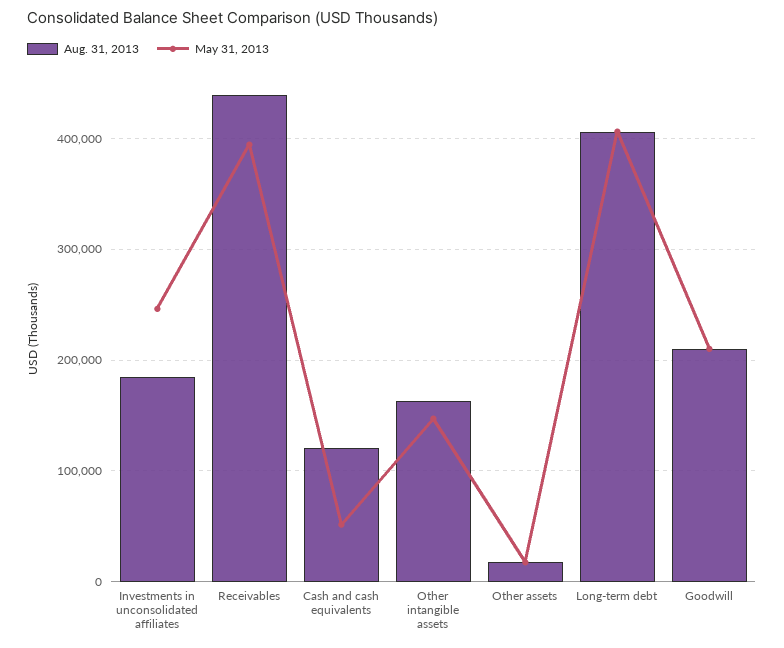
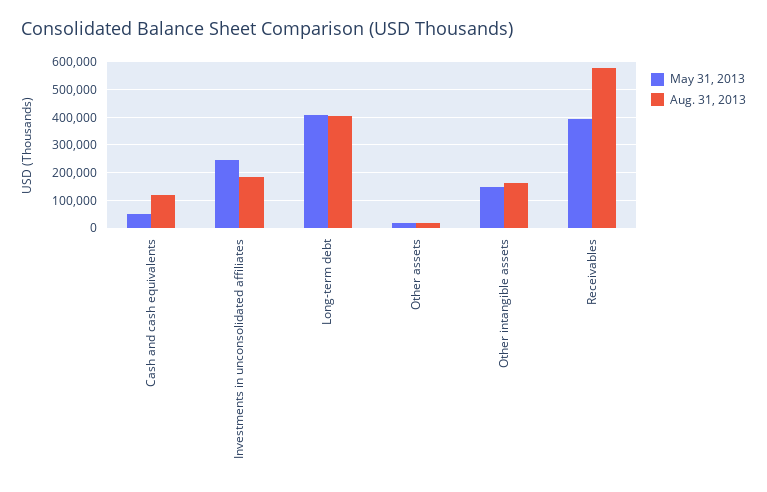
Aug. 31, 2013, Receivables: 440000 -> 575000
Aug. 31, 2013, Goodwill: 210000 -> none
May 31, 2013, Goodwill: 210000 -> none

